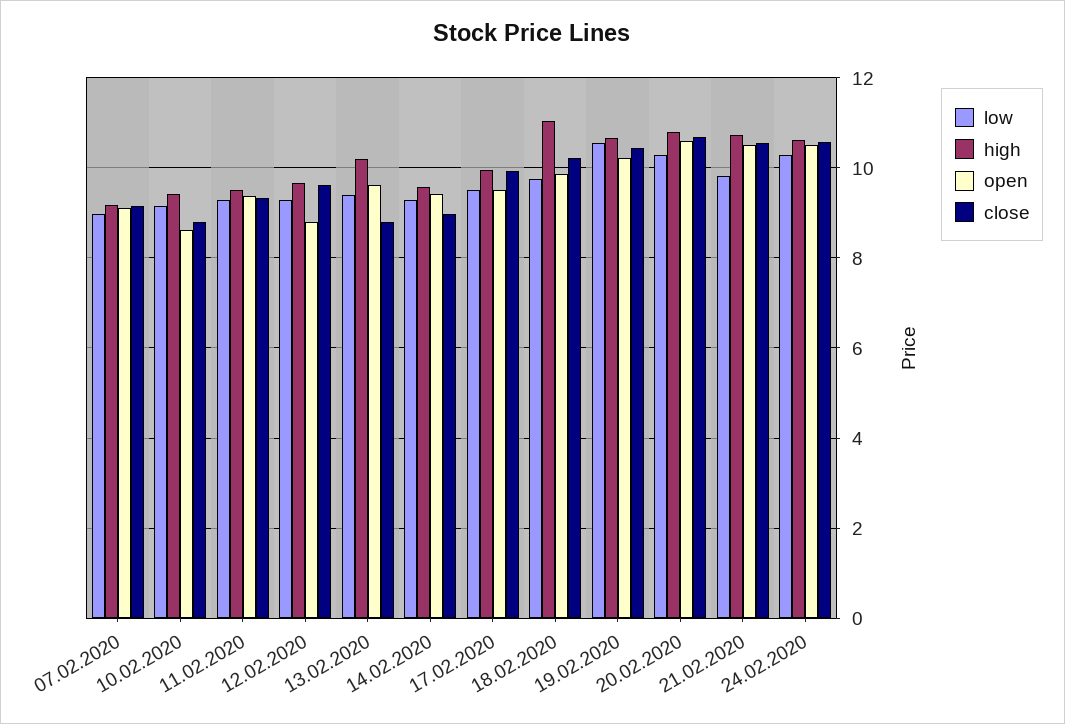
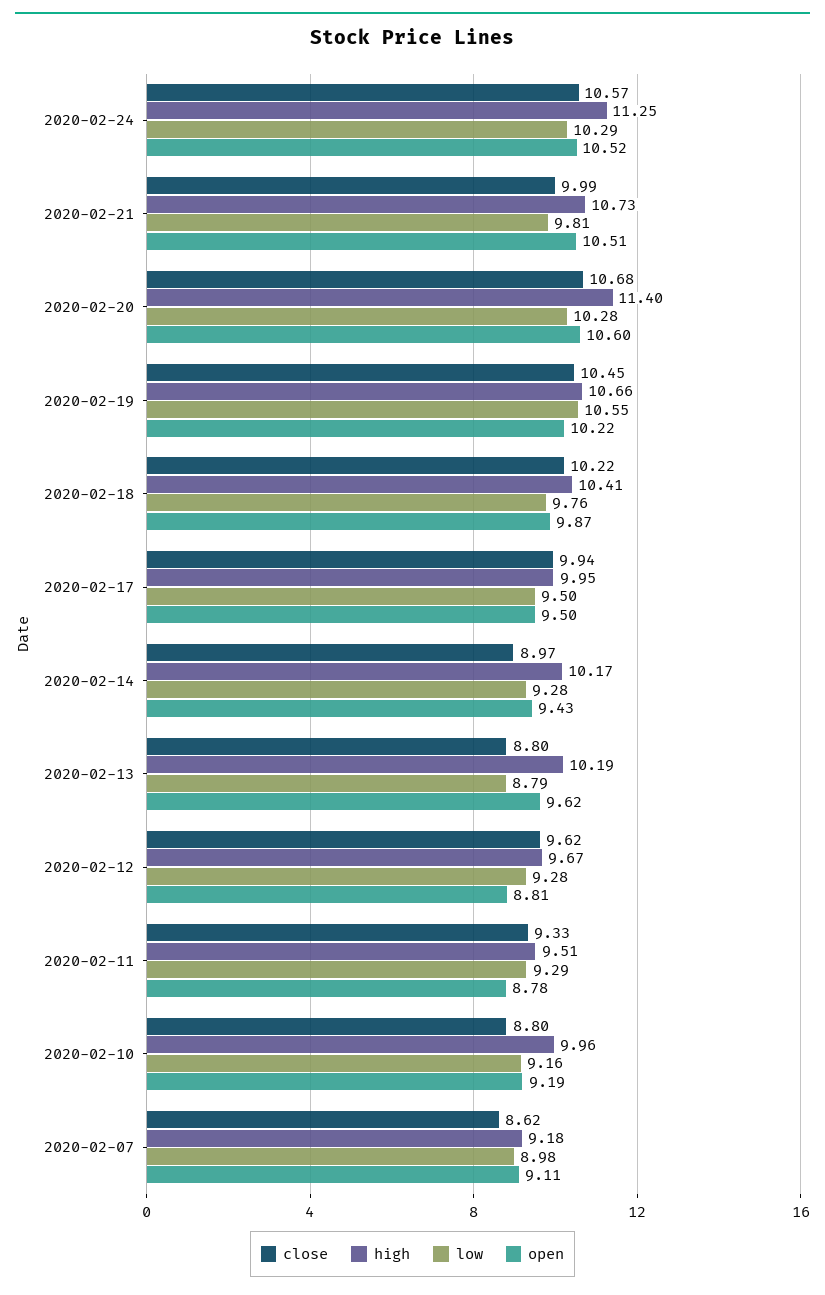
close, 07.02.2020: 9.2 -> 8.62
high, 10.02.2020: 9.4 -> 9.96
open, 10.02.2020: 8.6 -> 9.19
open, 11.02.2020: 9.4 -> 8.78
low, 13.02.2020: 9.4 -> 8.79
high, 14.02.2020: 9.6 -> 10.17
high, 18.02.2020: 11 -> 10.41
high, 20.02.2020: 10.8 -> 11.4
close, 21.02.2020: 10.6 -> 9.99
high, 24.02.2020: 10.6 -> 11.25

